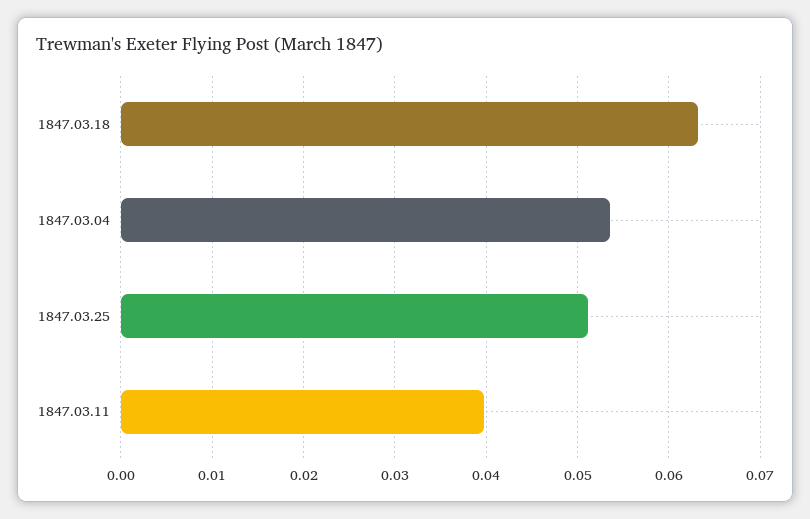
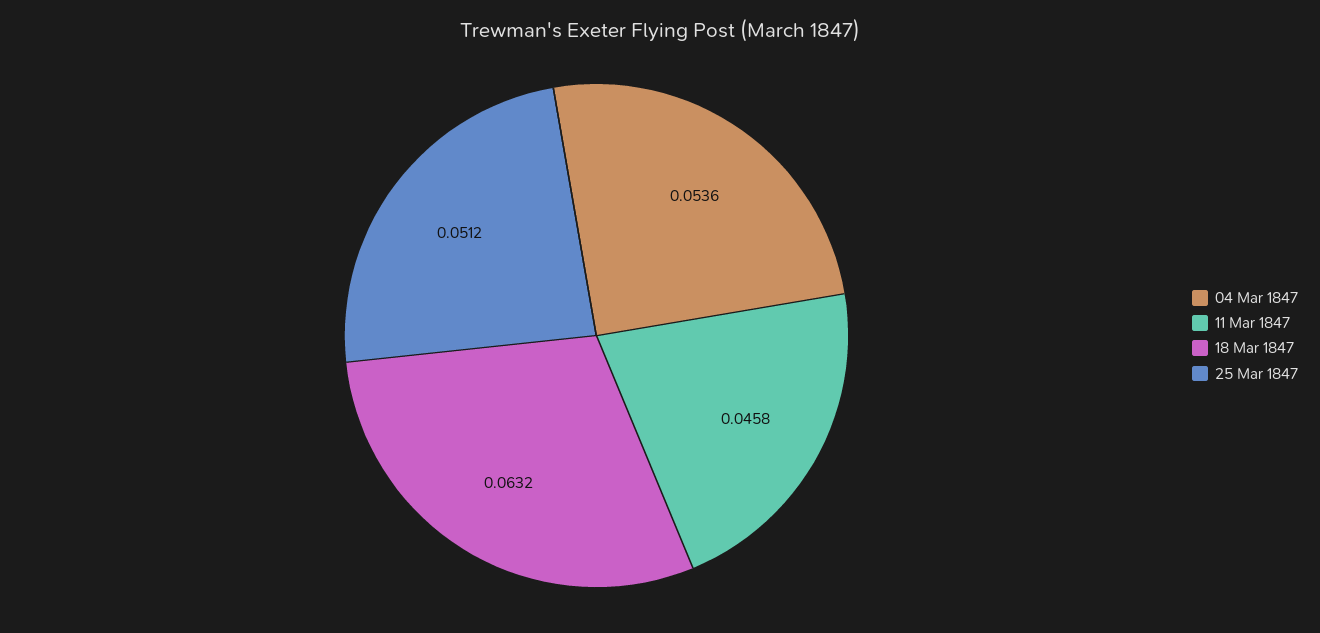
1847.03.11: 0.04 -> 0.0458

